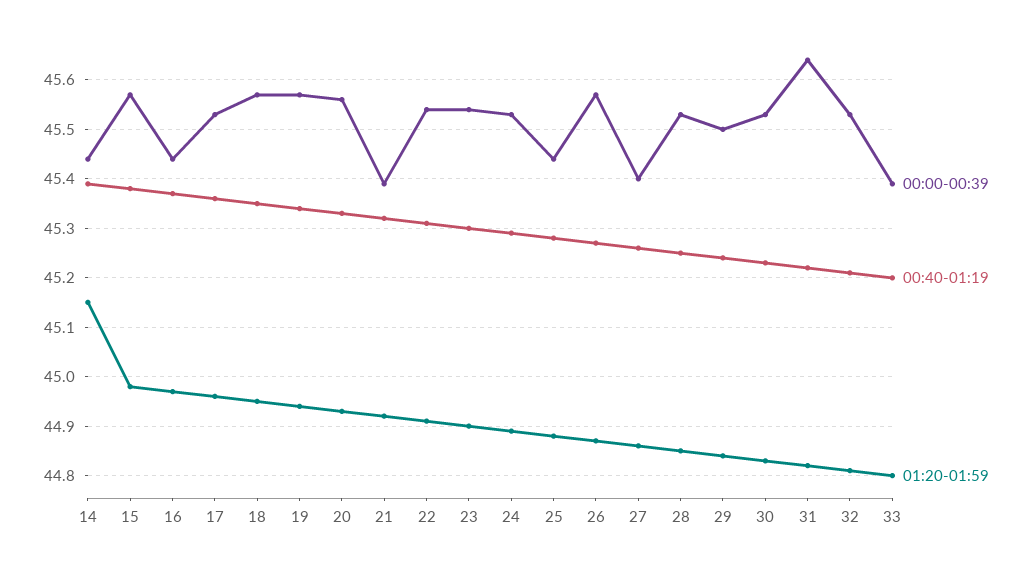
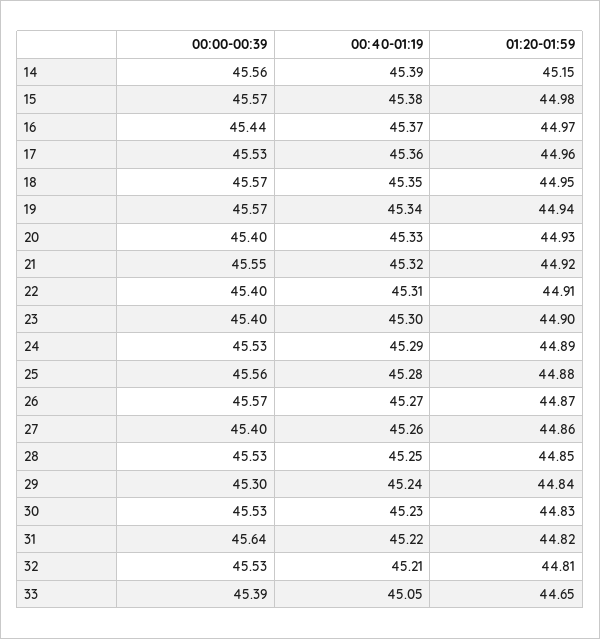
00:00-00:39, 14: 45.45 -> 45.56
00:00-00:39, 20: 45.55 -> 45.4
00:00-00:39, 21: 45.4 -> 45.55
00:00-00:39, 22: 45.55 -> 45.4
00:00-00:39, 23: 45.55 -> 45.4
00:00-00:39, 25: 45.45 -> 45.56
00:00-00:39, 29: 45.5 -> 45.3
00:40-01:19, 33: 45.2 -> 45.05
01:20-01:59, 33: 44.8 -> 44.65

